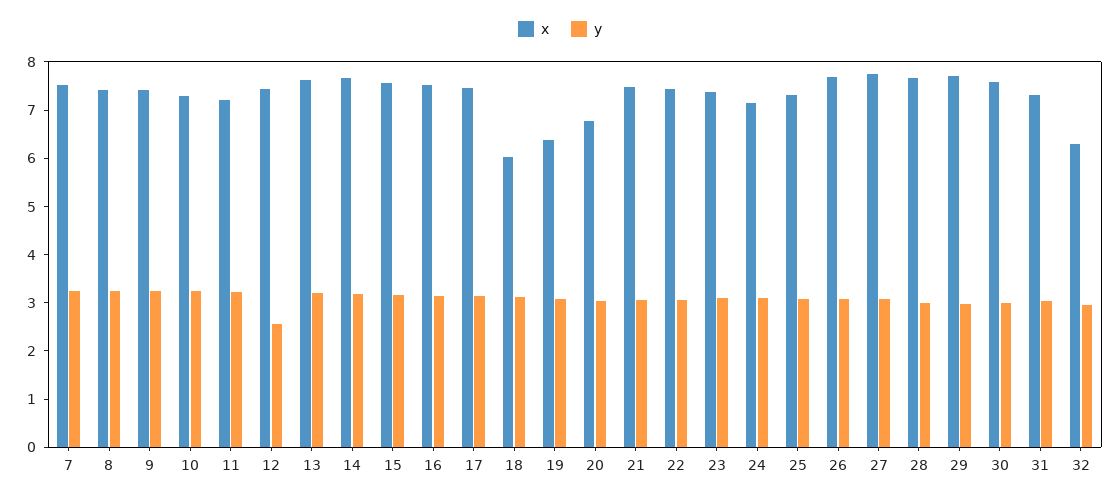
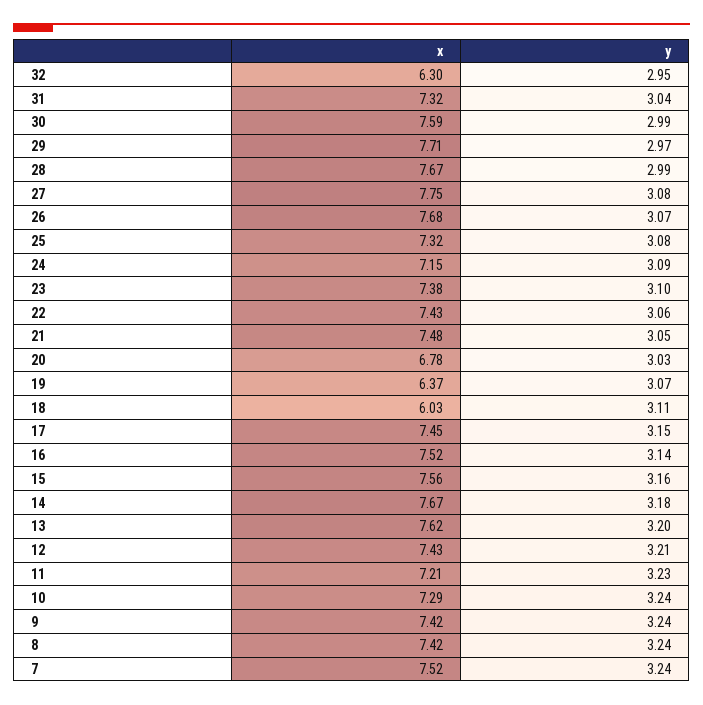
y, 12: 2.6 -> 3.21

